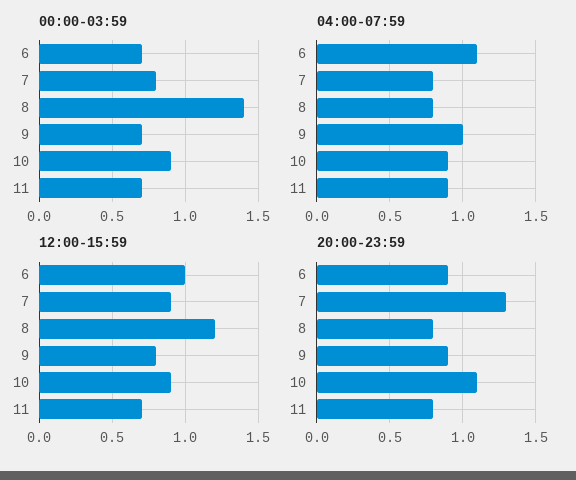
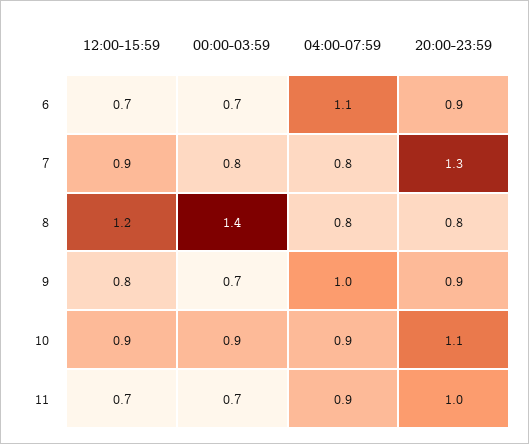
12:00-15:59, 6: 1 -> 0.7
20:00-23:59, 11: 0.8 -> 1

